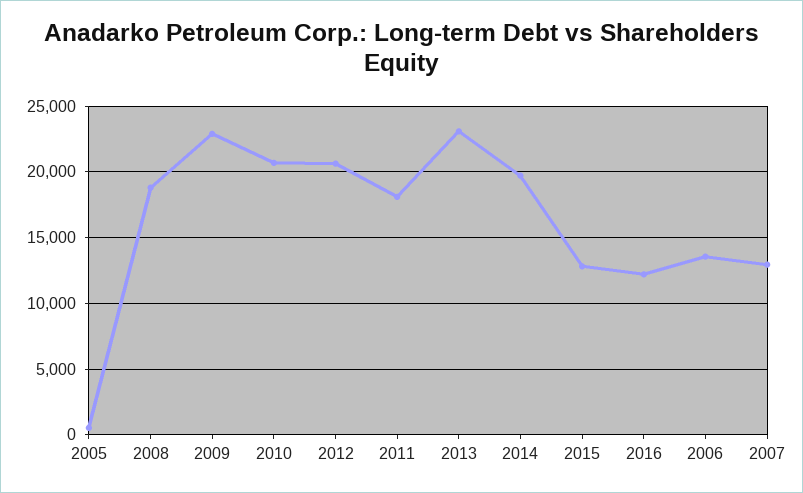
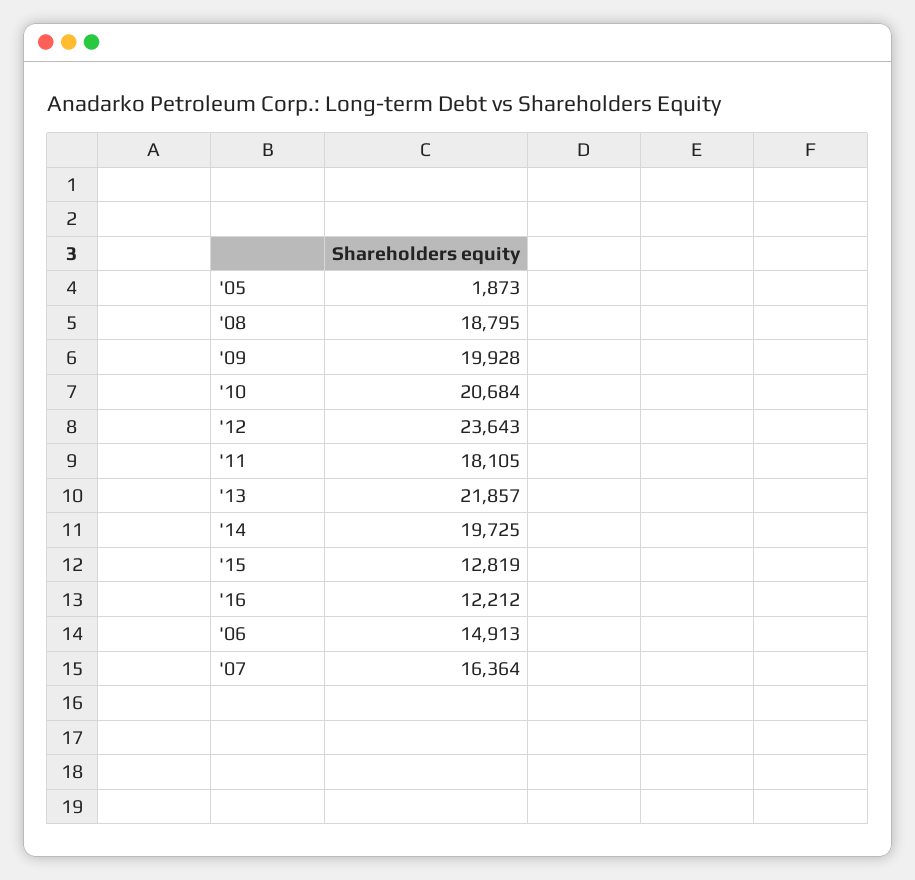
2005: 500 -> 1873
2009: 23000 -> 19928
2012: 20500 -> 23643
2013: 23000 -> 21857
2006: 13500 -> 14913
2007: 13000 -> 16364

